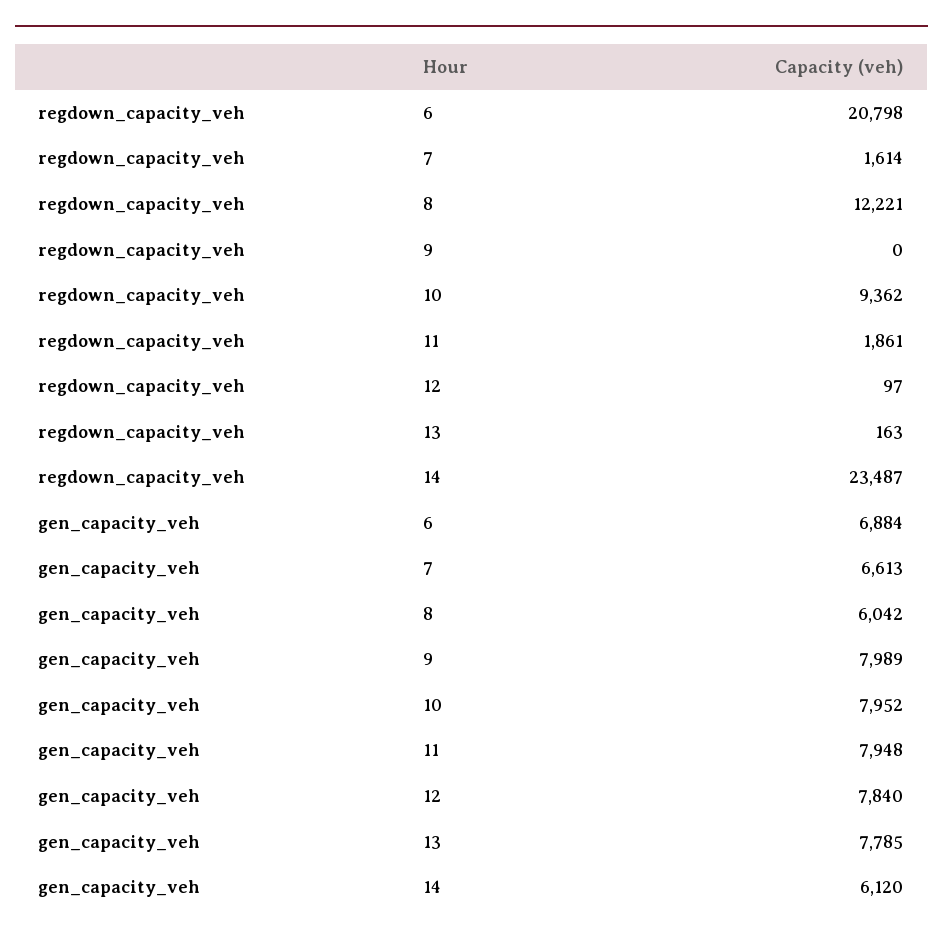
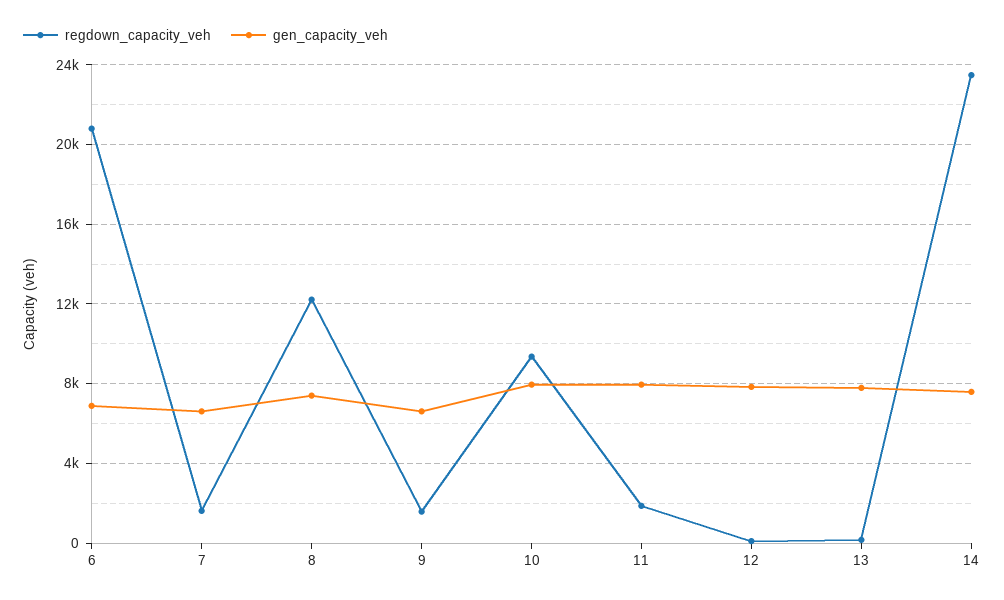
regdown_capacity_veh, 9: 0 -> 1500
gen_capacity_veh, 8: 6042 -> 7500
gen_capacity_veh, 9: 7989 -> 6500
gen_capacity_veh, 14: 6120 -> 7500

